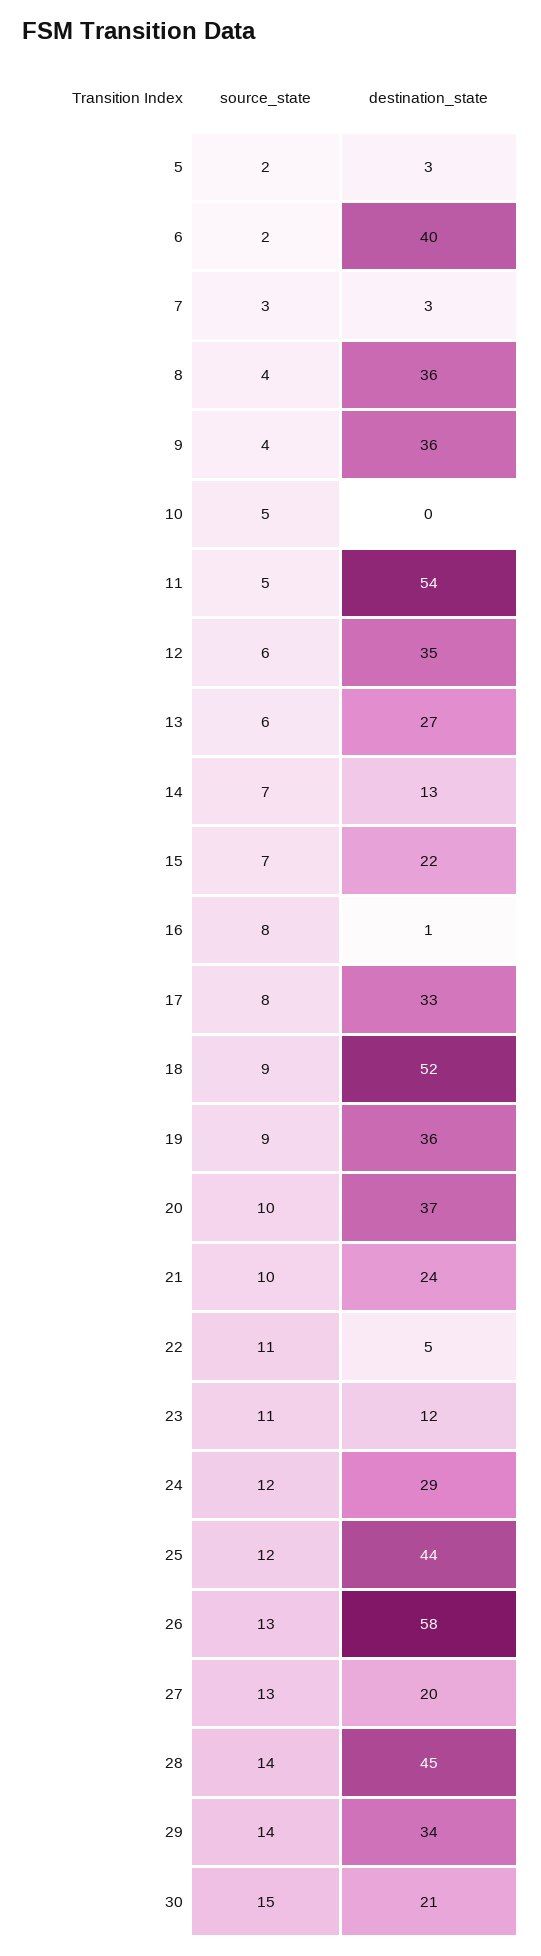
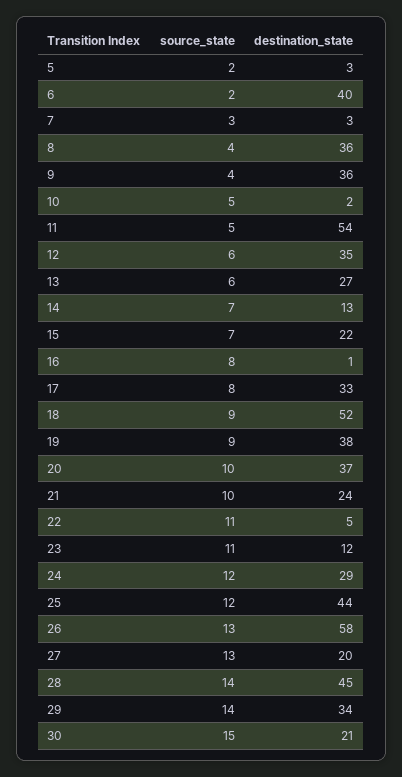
destination_state, 10: 0 -> 2
destination_state, 19: 36 -> 38

